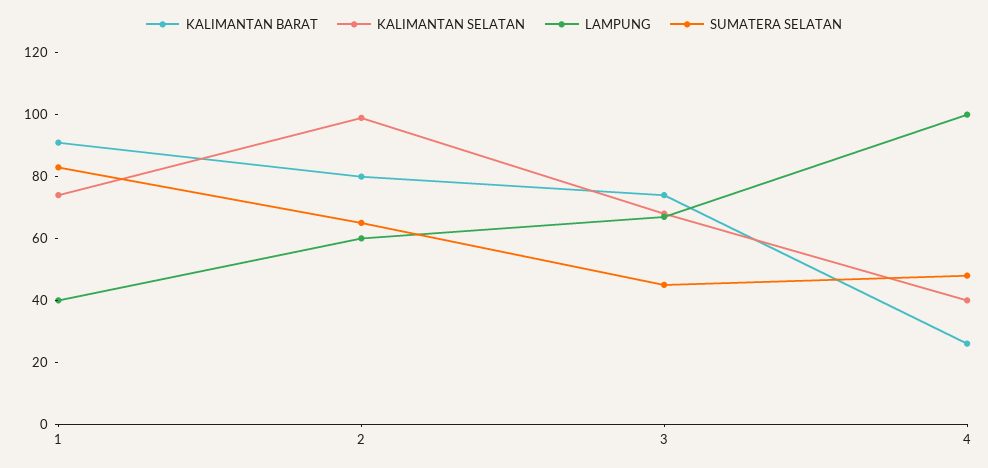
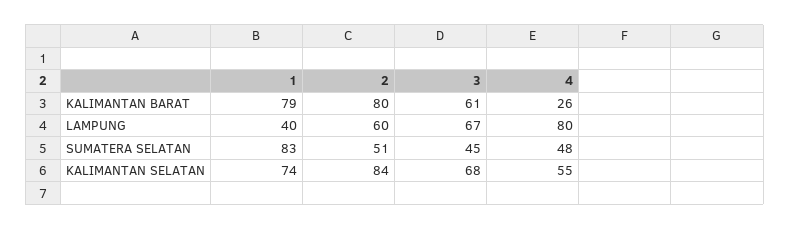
KALIMANTAN BARAT, 1: 90 -> 79
KALIMANTAN SELATAN, 2: 100 -> 84
SUMATERA SELATAN, 2: 65 -> 51
KALIMANTAN BARAT, 3: 75 -> 61
KALIMANTAN SELATAN, 4: 40 -> 55
LAMPUNG, 4: 100 -> 80

